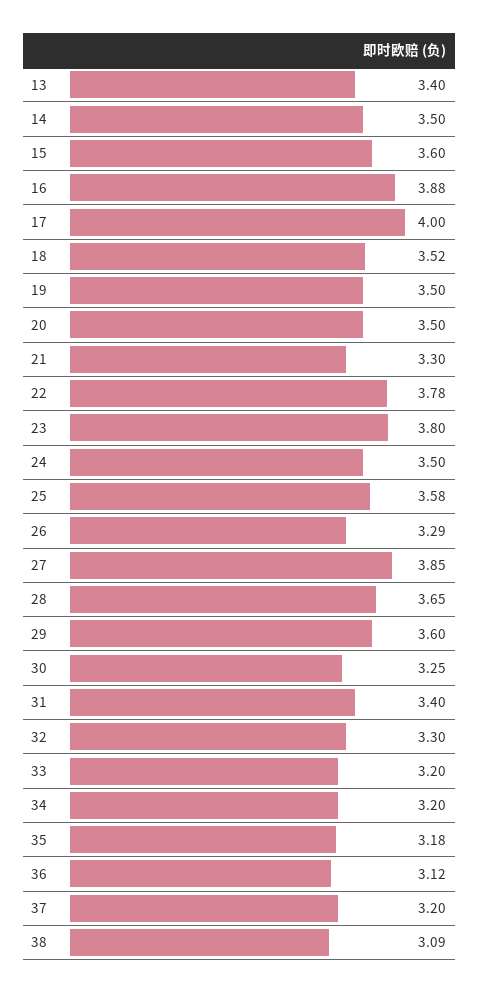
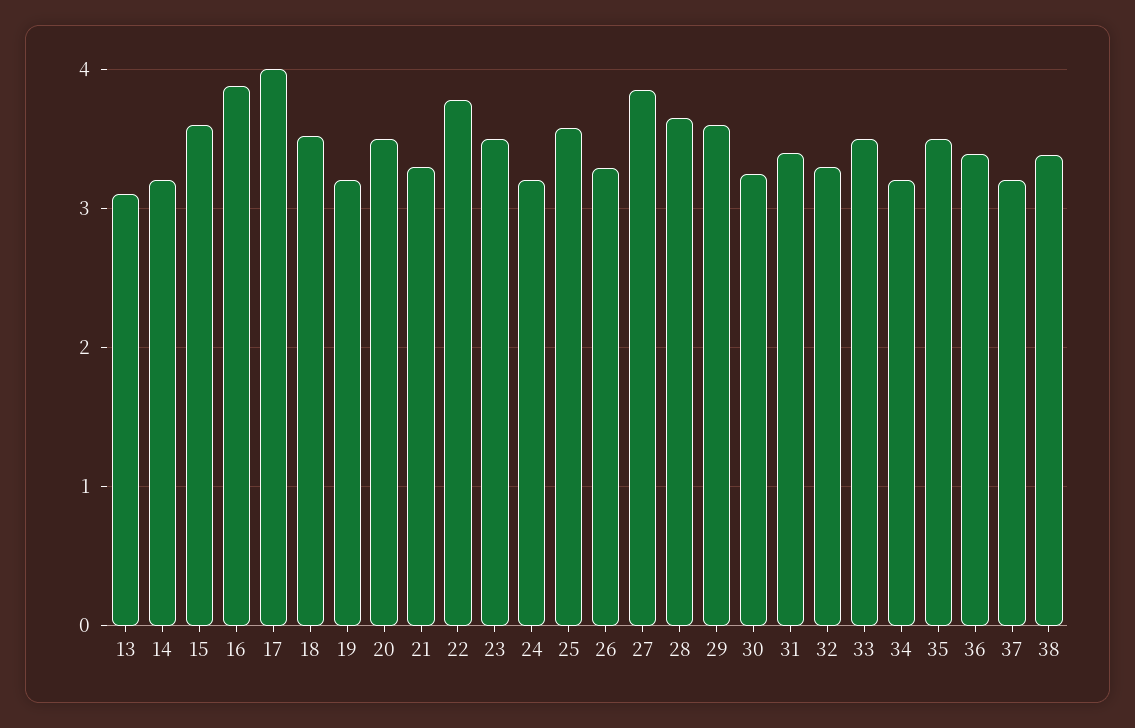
13: 3.4 -> 3.1
14: 3.5 -> 3.2
19: 3.5 -> 3.2
23: 3.8 -> 3.5
24: 3.5 -> 3.2
33: 3.2 -> 3.5
35: 3.18 -> 3.5
36: 3.12 -> 3.4
38: 3.09 -> 3.4

